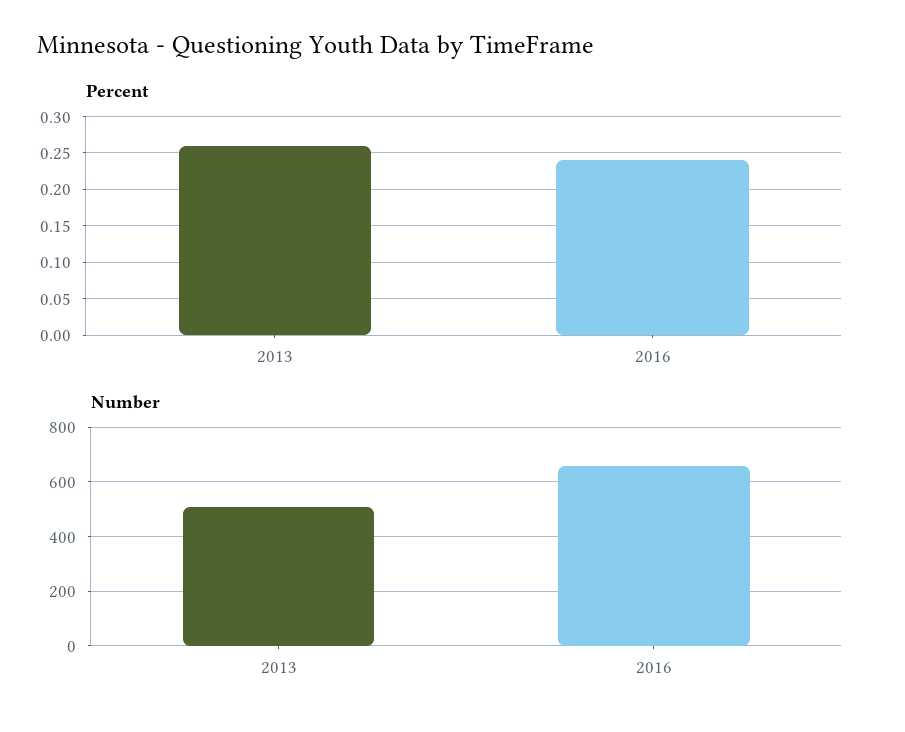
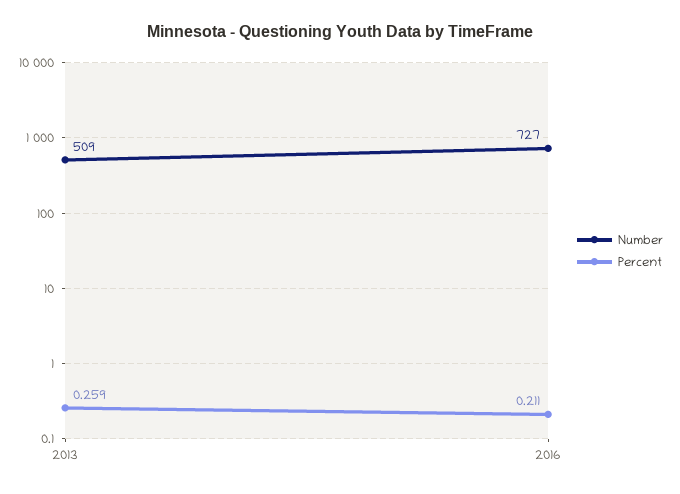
Percent, 2016: 0.24 -> 0.211
Number, 2016: 650 -> 727

